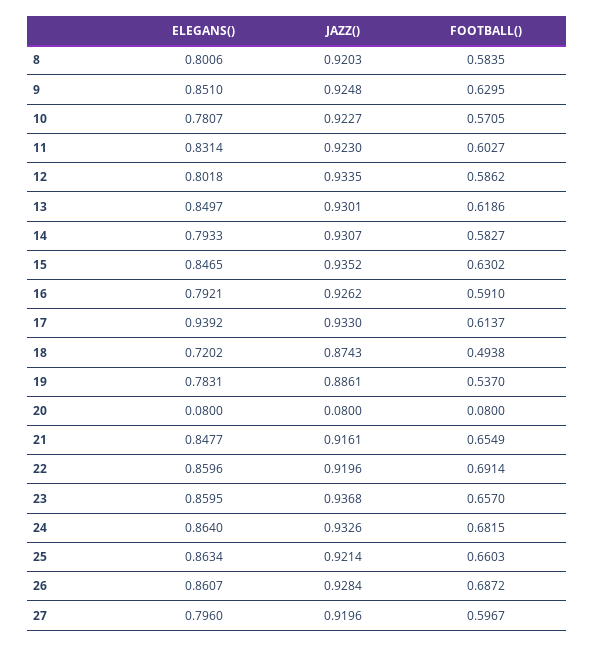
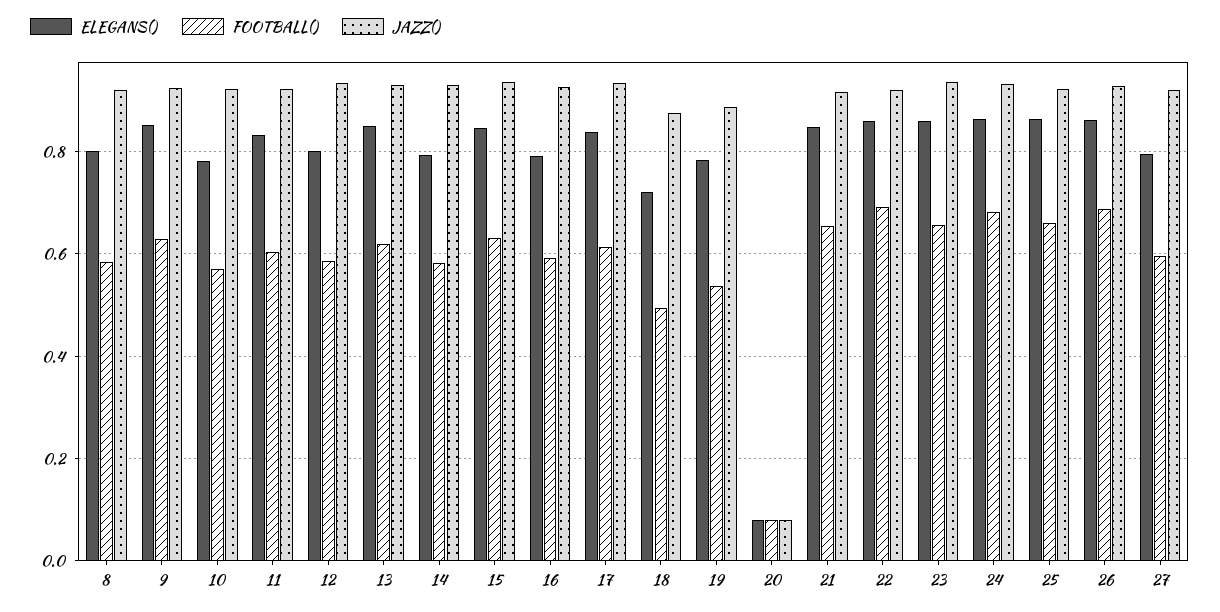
ELEGANS(), 17: 0.9392 -> 0.84

